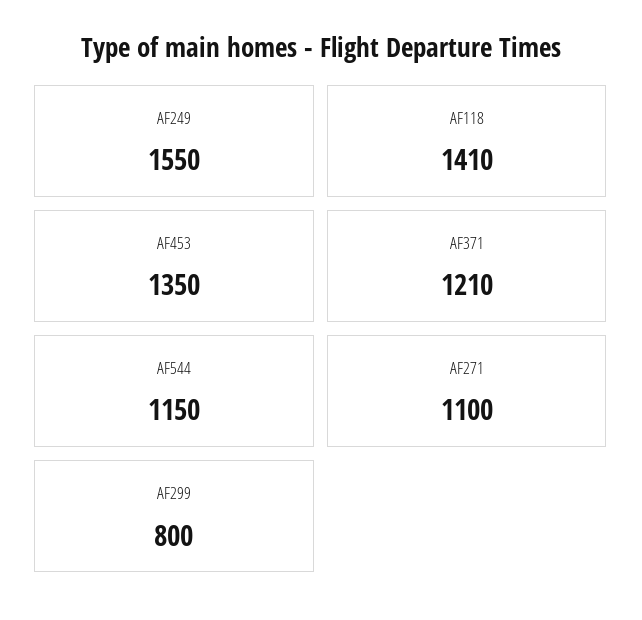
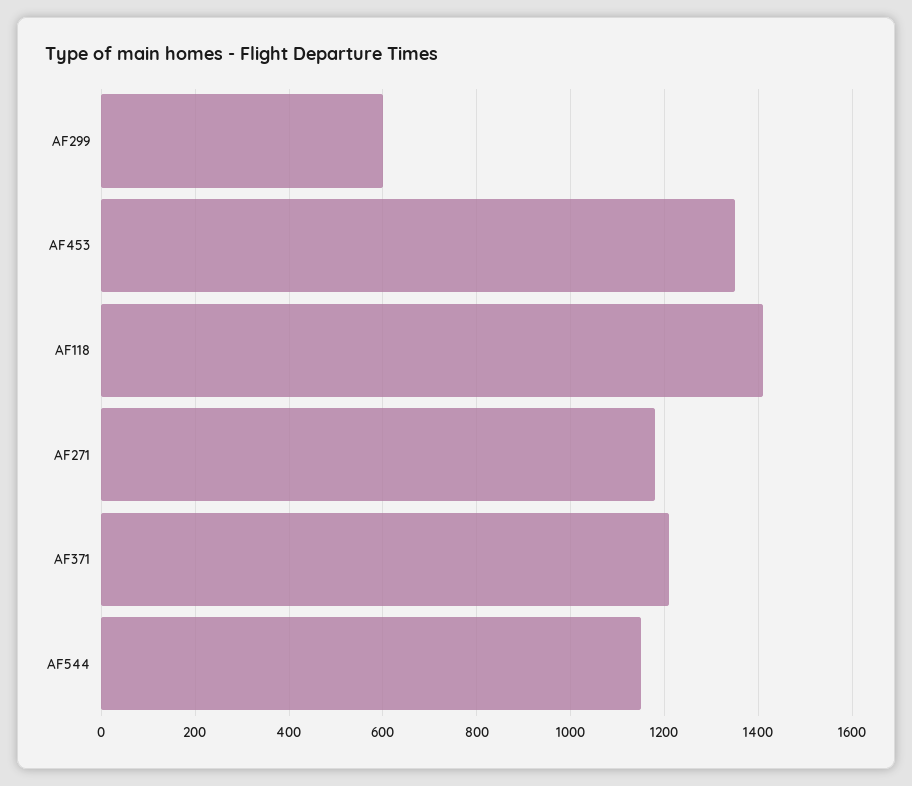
AF249: 1550 -> none
AF271: 1100 -> 1180
AF299: 800 -> 600

